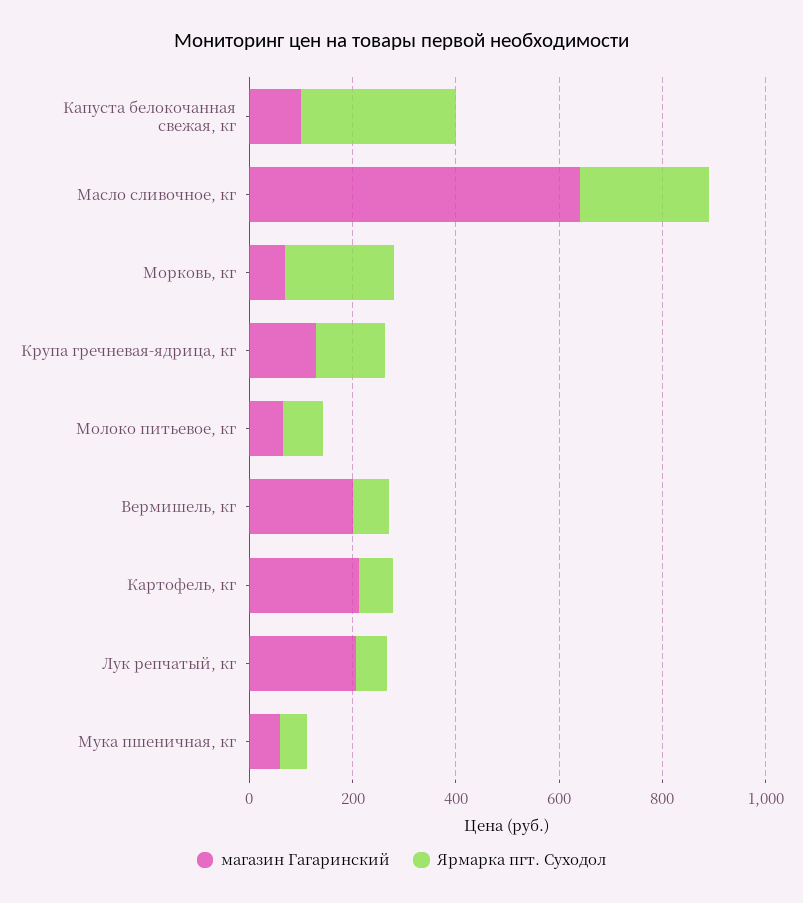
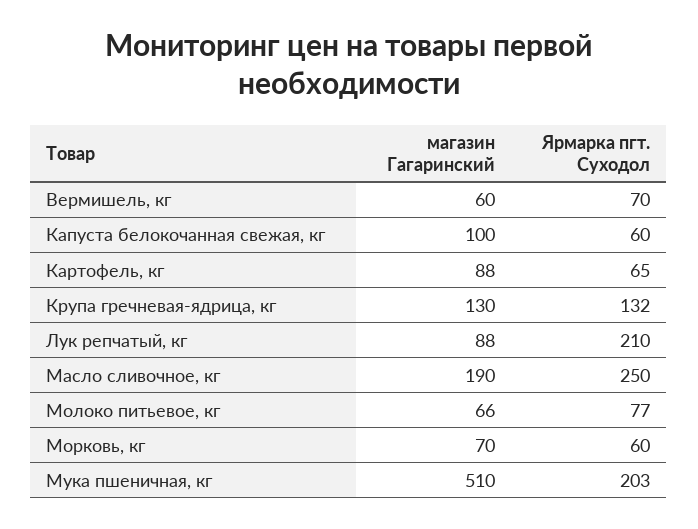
Ярмарка пгт. Суходол, Капуста белокочанная свежая, кг: 300 -> 60
магазин Гагаринский, Масло сливочное, кг: 650 -> 190
Ярмарка пгт. Суходол, Морковь, кг: 200 -> 60
магазин Гагаринский, Вермишель, кг: 200 -> 60
магазин Гагаринский, Картофель, кг: 200 -> 88
магазин Гагаринский, Лук репчатый, кг: 200 -> 88
Ярмарка пгт. Суходол, Лук репчатый, кг: 50 -> 210
магазин Гагаринский, Мука пшеничная, кг: 50 -> 510
Ярмарка пгт. Суходол, Мука пшеничная, кг: 50 -> 203

